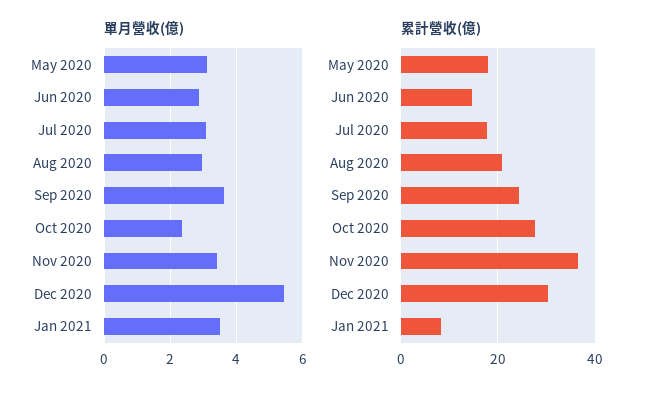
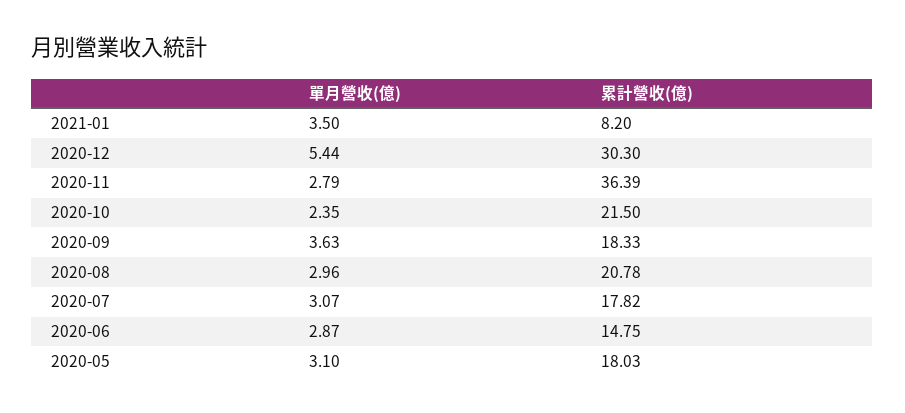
單月營收(億), Nov 2020: 3.4 -> 2.79
累計營收(億), Sep 2020: 24 -> 18.33
累計營收(億), Oct 2020: 28 -> 21.5

